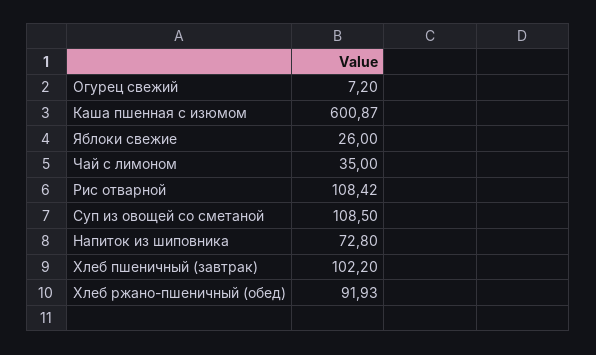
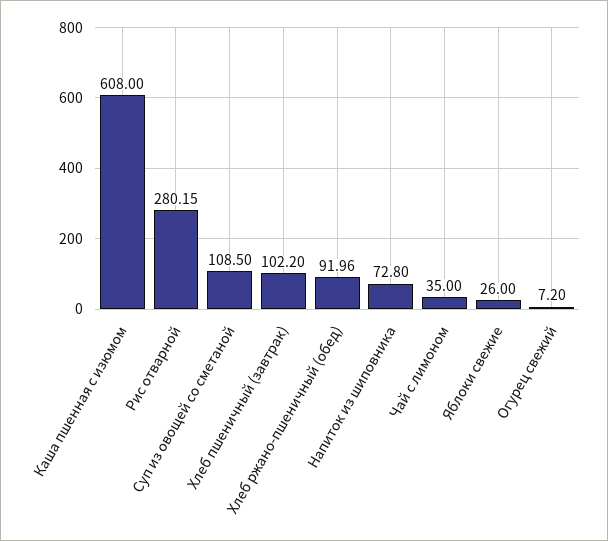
Каша пшенная с изюмом: 600.87 -> 608
Рис отварной: 108.42 -> 280.15
Хлеб ржано-пшеничный (обед): 91.93 -> 91.96

